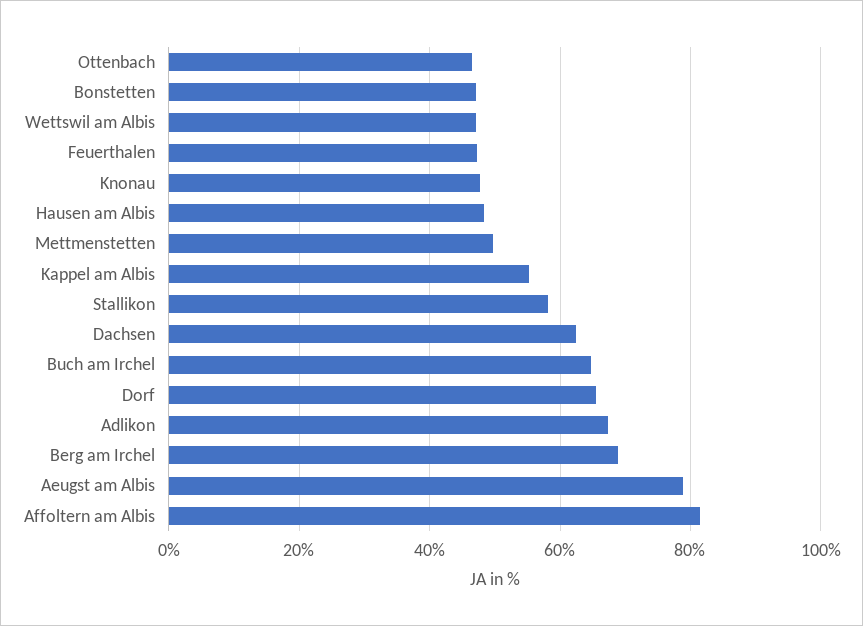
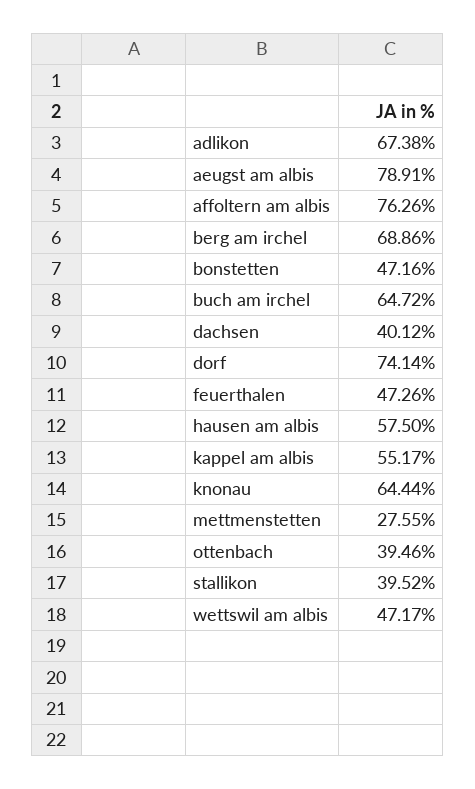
Ottenbach: 46 -> 39.46
Knonau: 48 -> 64.44
Hausen am Albis: 48 -> 57.5
Mettmenstetten: 50 -> 27.55
Stallikon: 58 -> 39.52
Dachsen: 62 -> 40.12
Dorf: 66 -> 74.14
Affoltern am Albis: 82 -> 76.26

